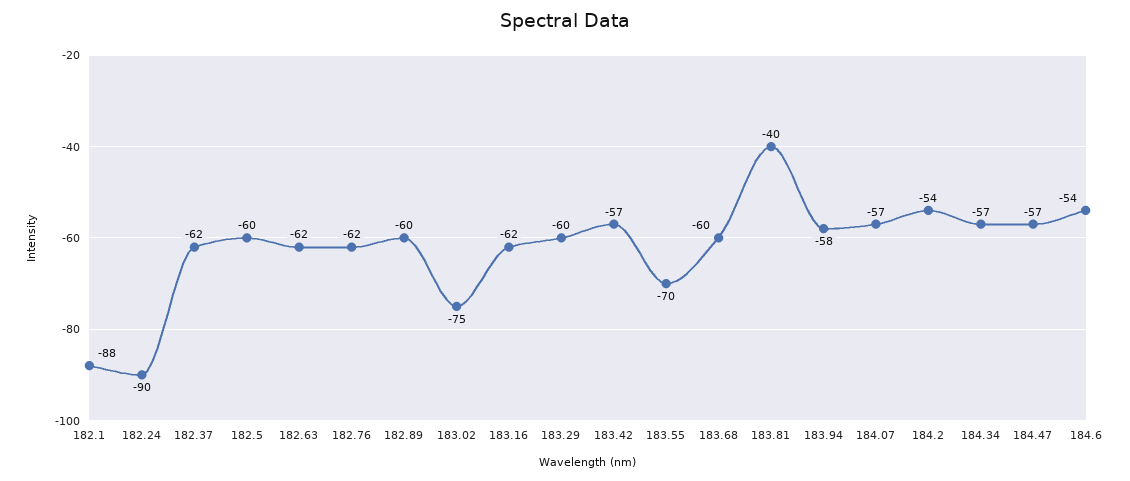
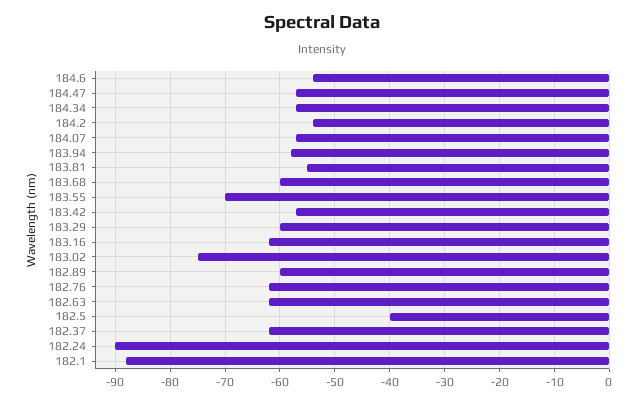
182.5: -60 -> -40
183.81: -40 -> -55

